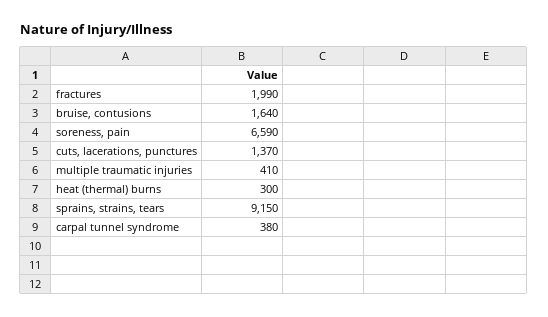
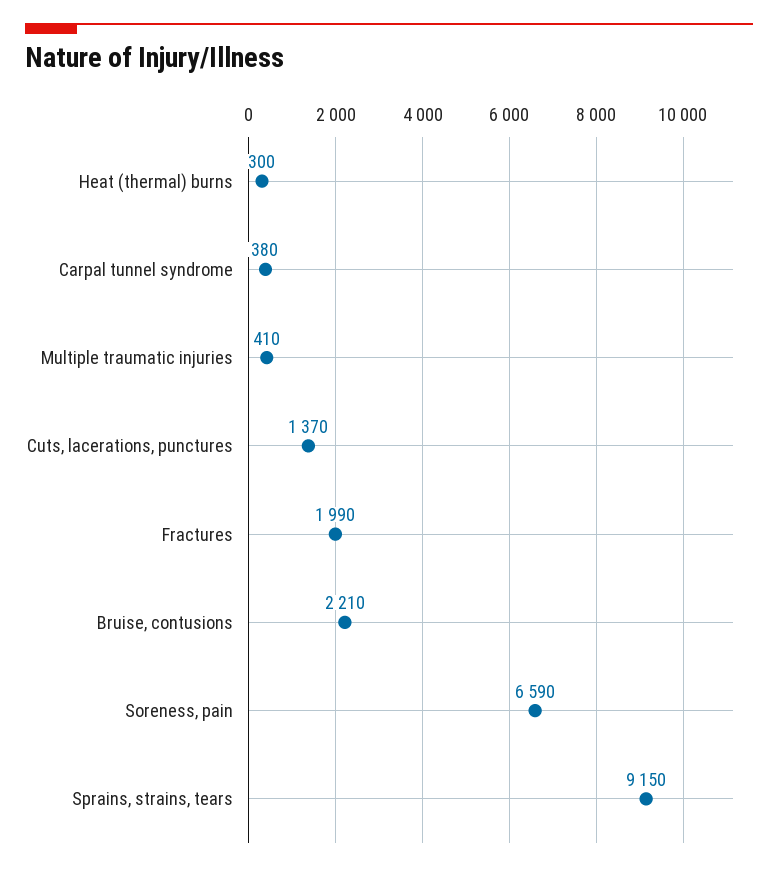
bruise, contusions: 1640 -> 2210

